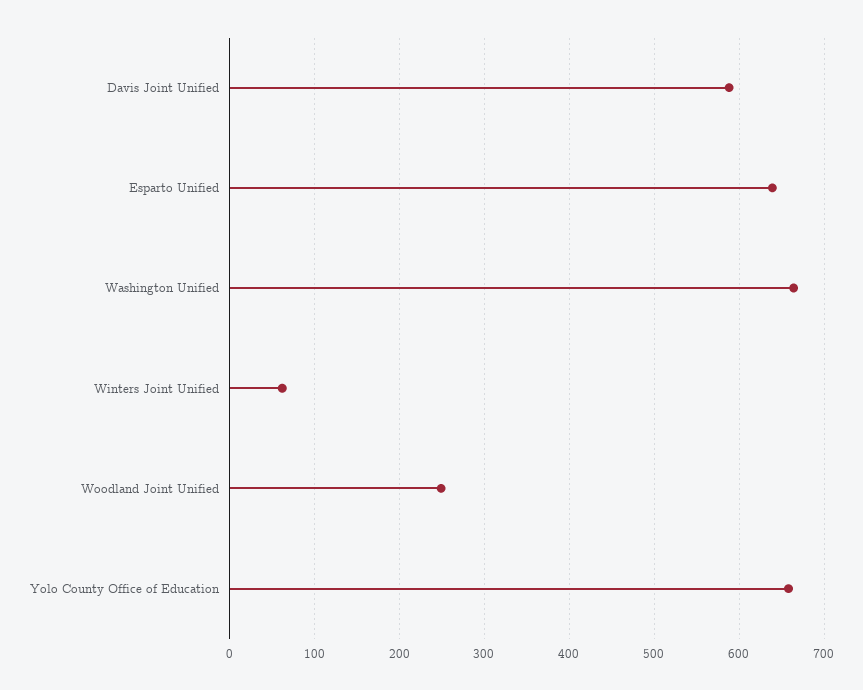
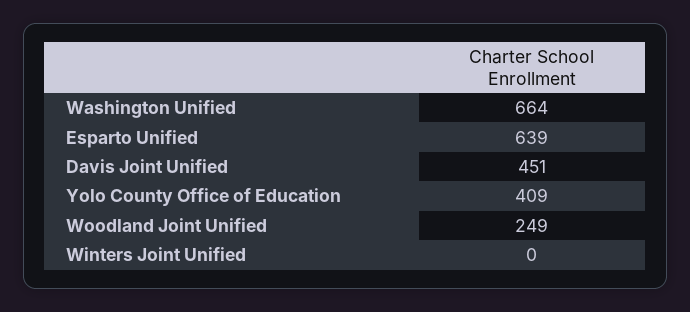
Davis Joint Unified: 590 -> 451
Winters Joint Unified: 60 -> 0
Yolo County Office of Education: 660 -> 409

